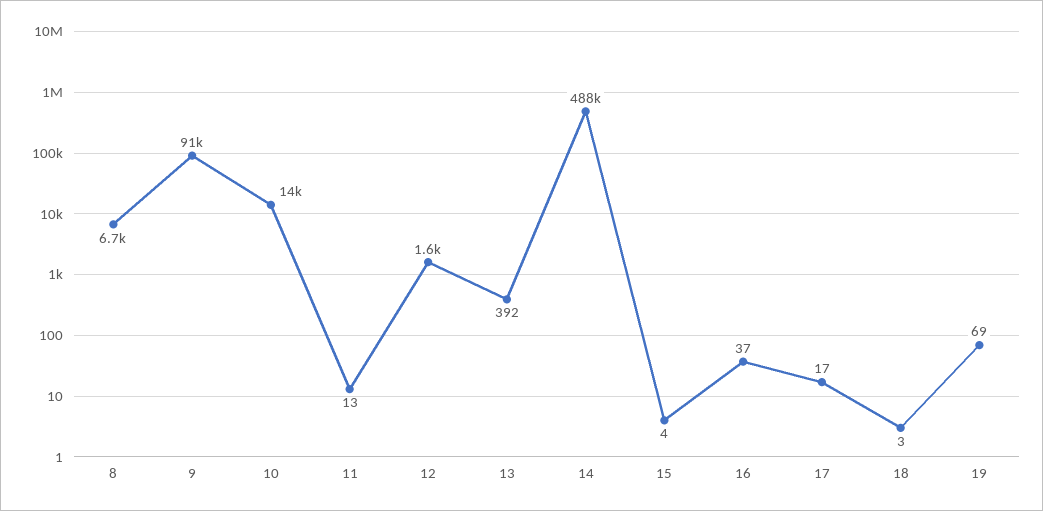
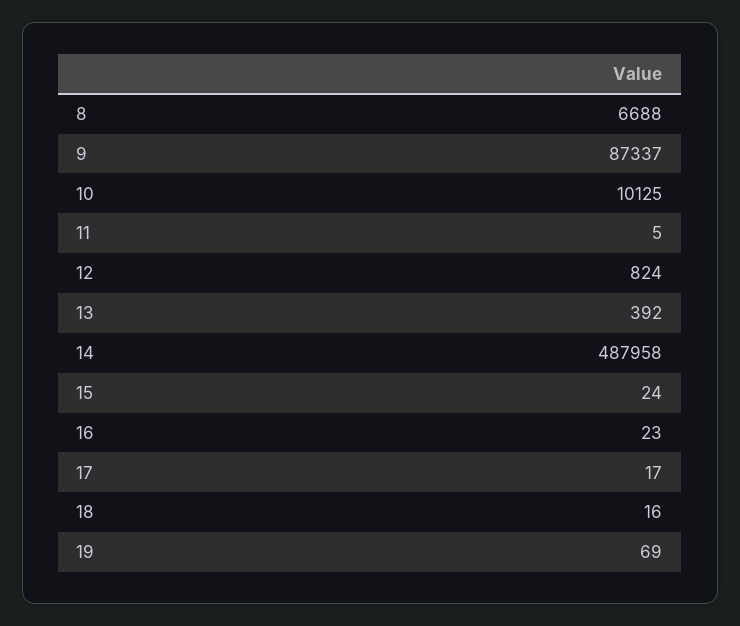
9: 91000 -> 87337
10: 14000 -> 10125
11: 13 -> 5
12: 1600 -> 824
15: 4 -> 24
16: 37 -> 23
18: 3 -> 16

